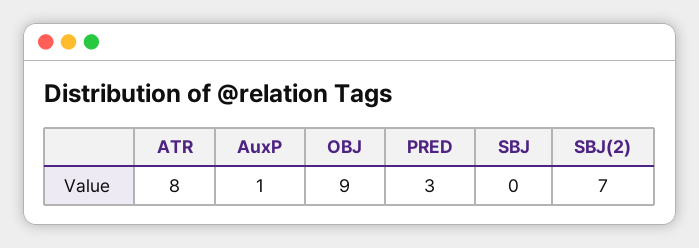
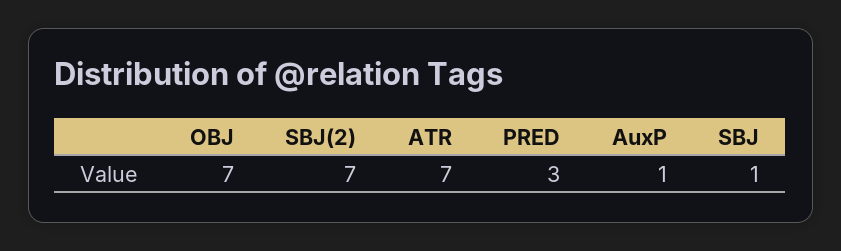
ATR: 8 -> 7
OBJ: 9 -> 7
SBJ: 0 -> 1

